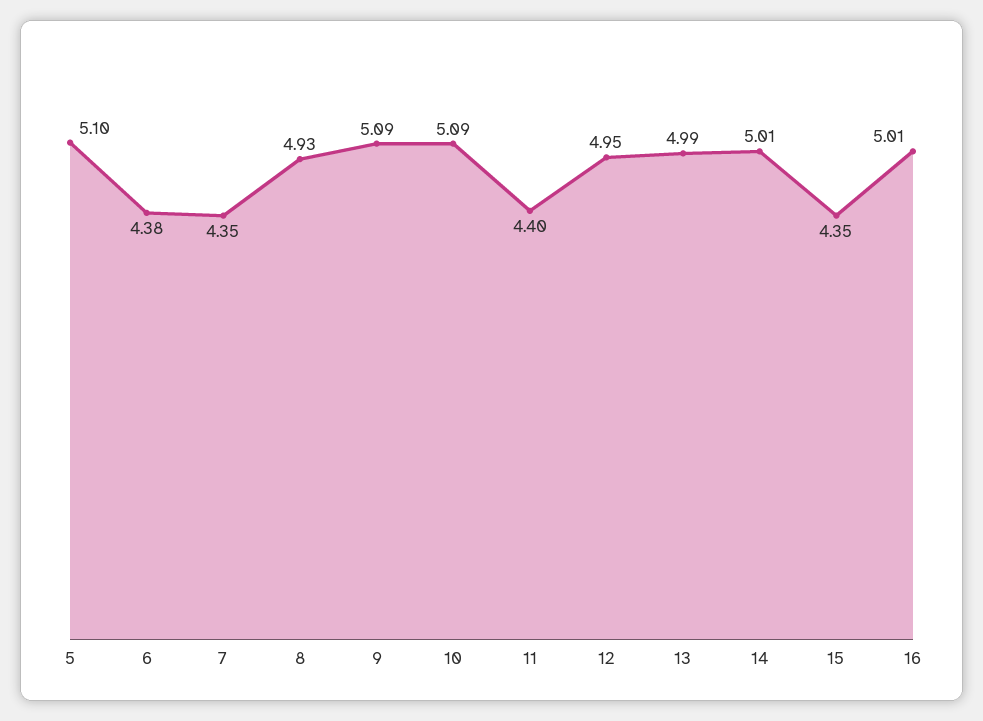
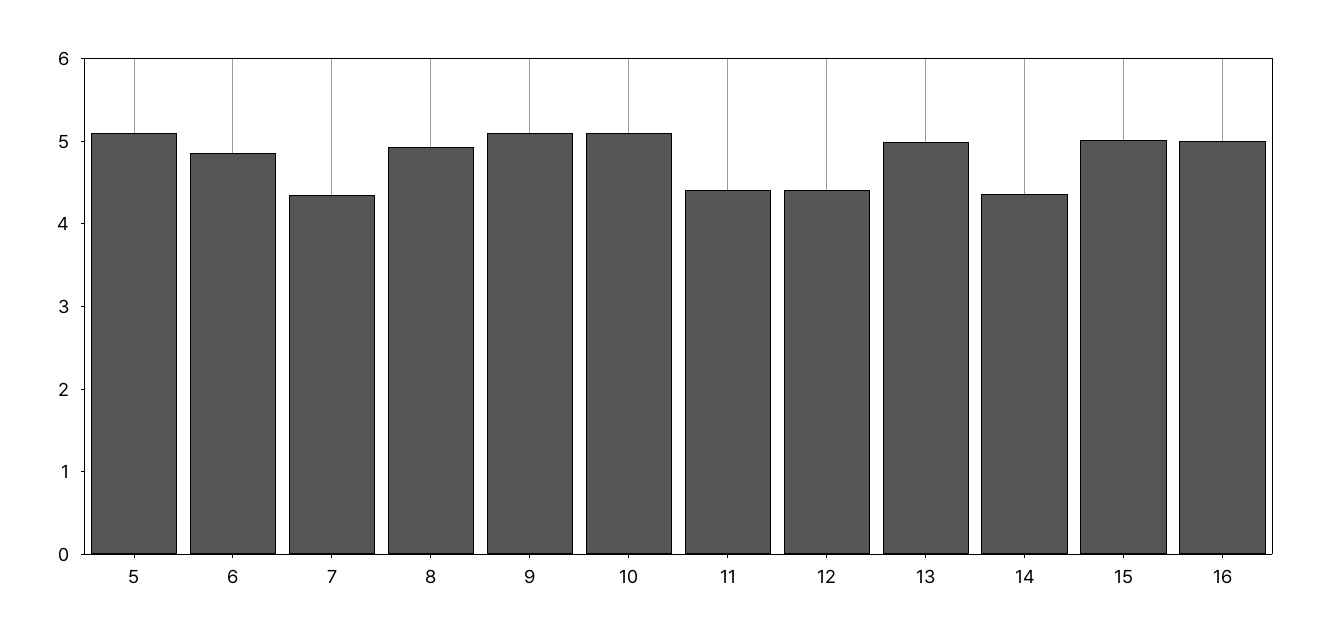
6: 4.38 -> 4.8
12: 4.95 -> 4.4
14: 5.01 -> 4.4
15: 4.35 -> 5

